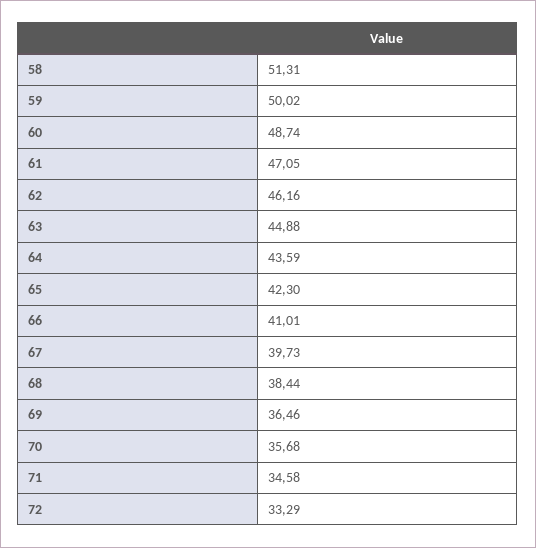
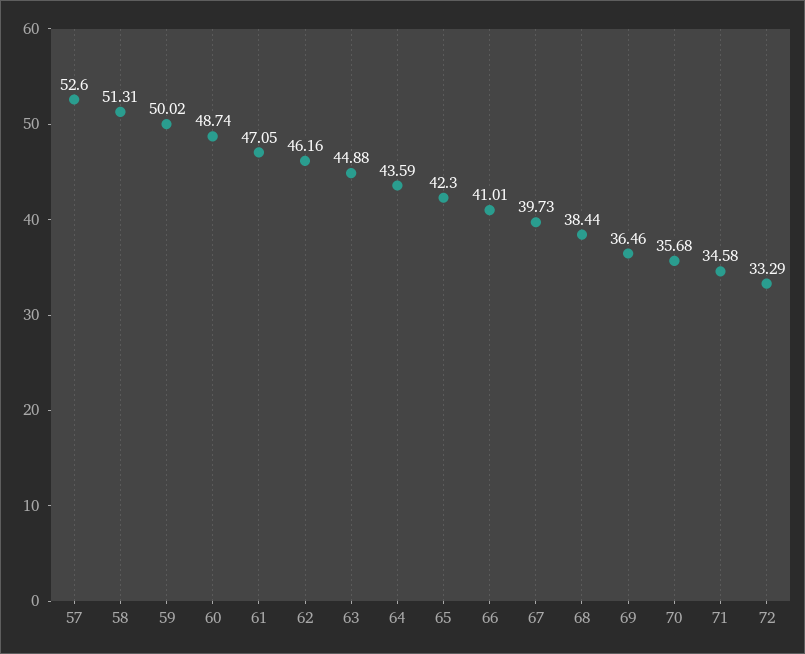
57: none -> 52.6

